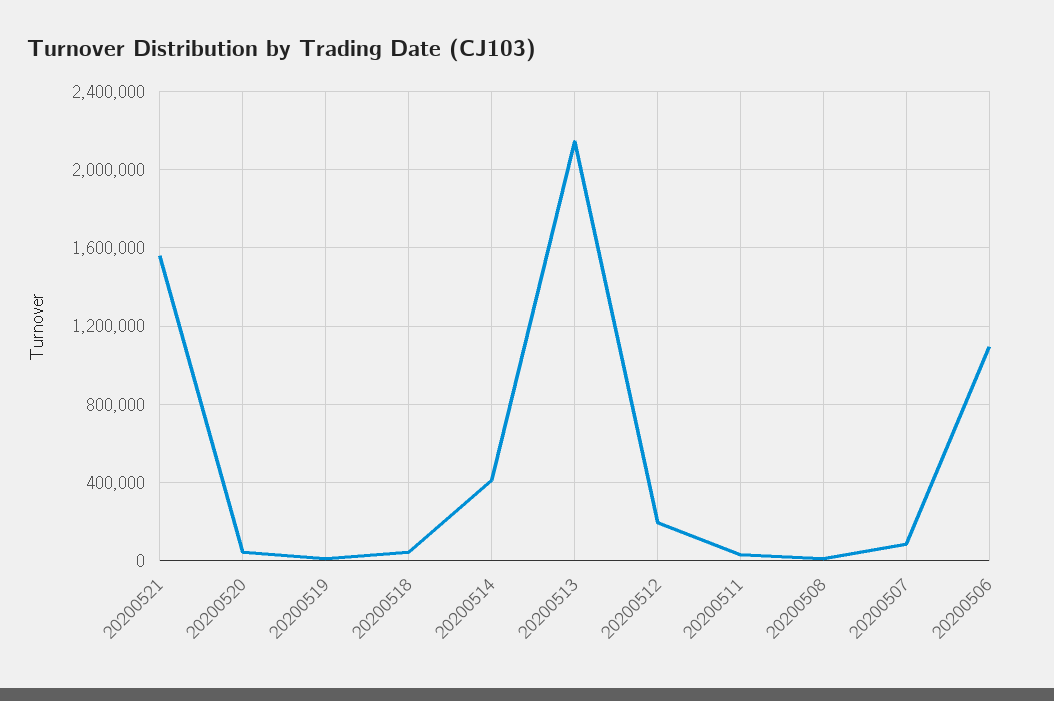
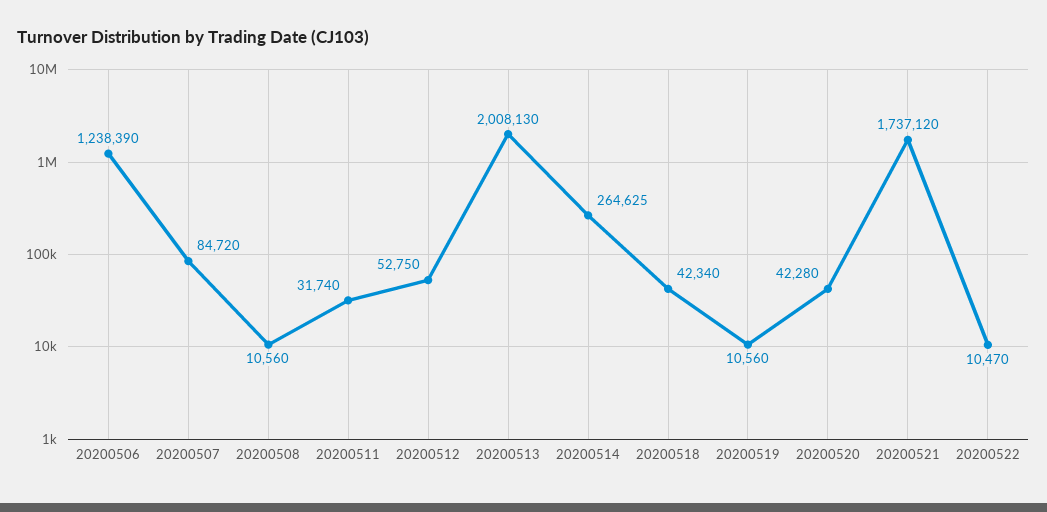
20200521: 1550000 -> 1737120
20200514: 400000 -> 264625
20200513: 2150000 -> 2008130
20200512: 200000 -> 52750
20200506: 1100000 -> 1238390
20200522: none -> 10470

